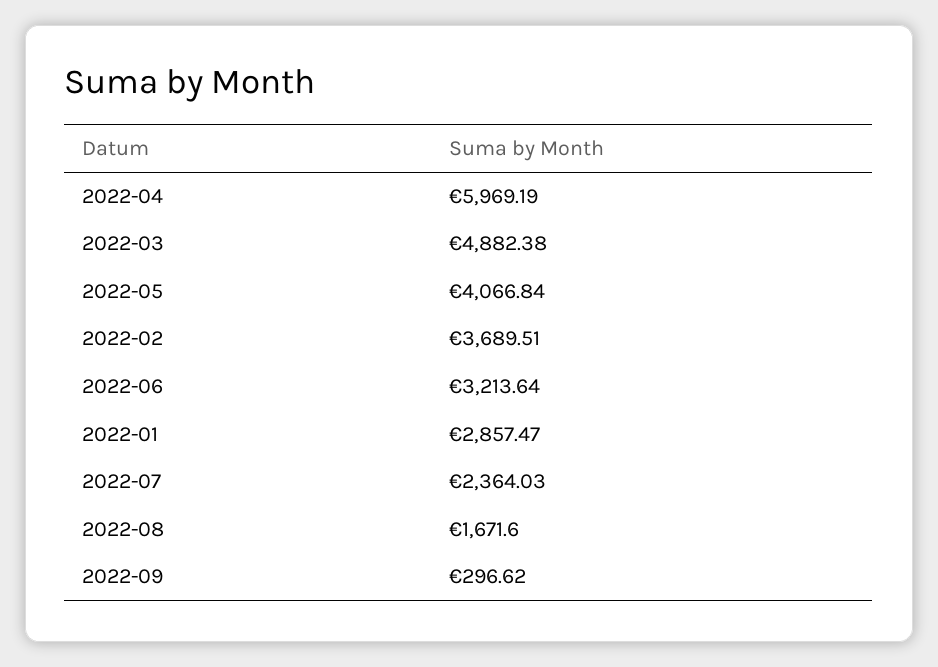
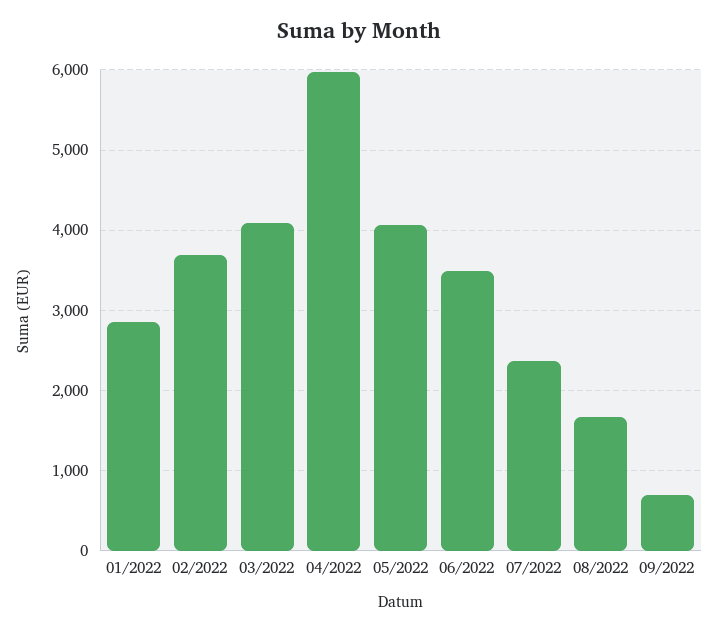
2022-03: 4882.38 -> 4100
2022-06: 3213.64 -> 3500
2022-09: 296.62 -> 700

